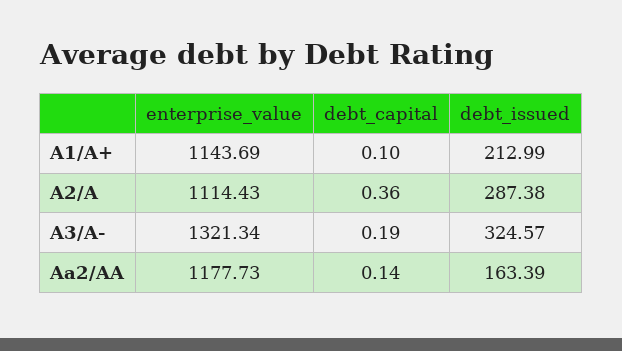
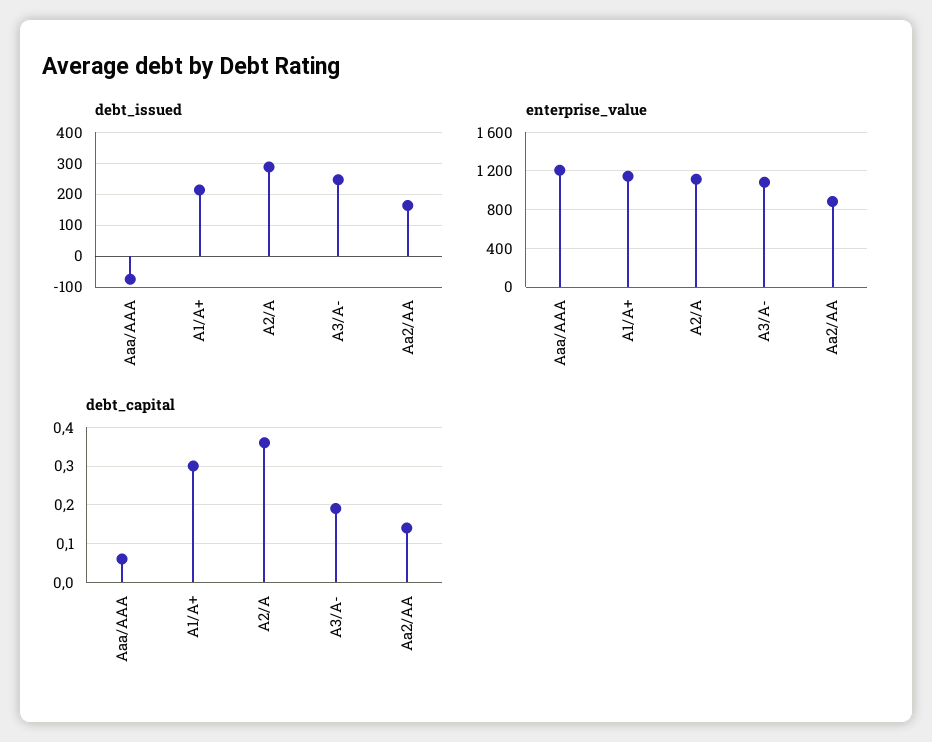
debt_capital, A1/A+: 0.1 -> 0.3
enterprise_value, A3/A-: 1321.34 -> 1100
debt_issued, A3/A-: 324.57 -> 240
enterprise_value, Aa2/AA: 1177.73 -> 900
debt_issued, Aaa/AAA: none -> -80
enterprise_value, Aaa/AAA: none -> 1200
debt_capital, Aaa/AAA: none -> 0.05

